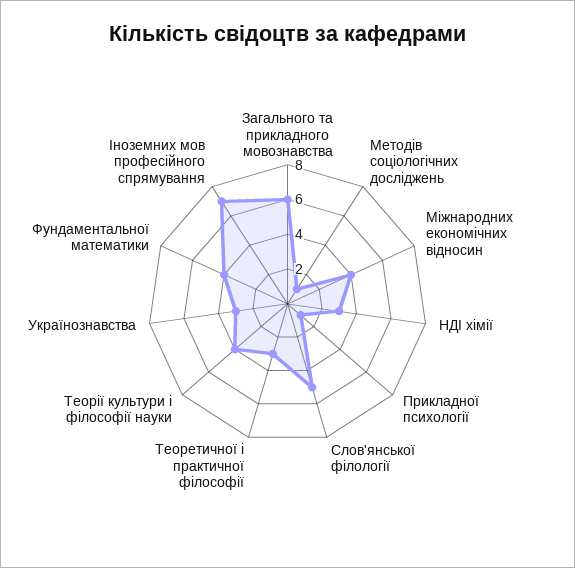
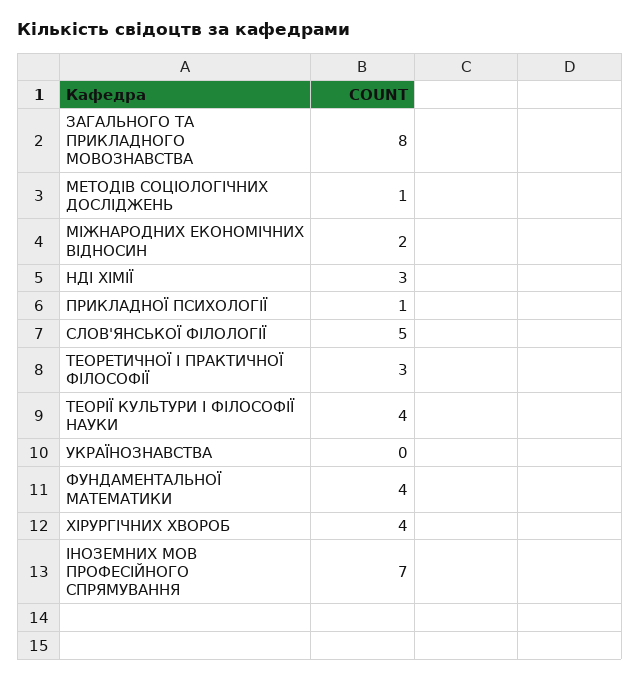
Загального та прикладного мовознавства: 6 -> 8
Міжнародних економічних відносин: 4 -> 2
Українознавства: 3 -> 0
ХІРУРГІЧНИХ ХВОРОБ: none -> 4

